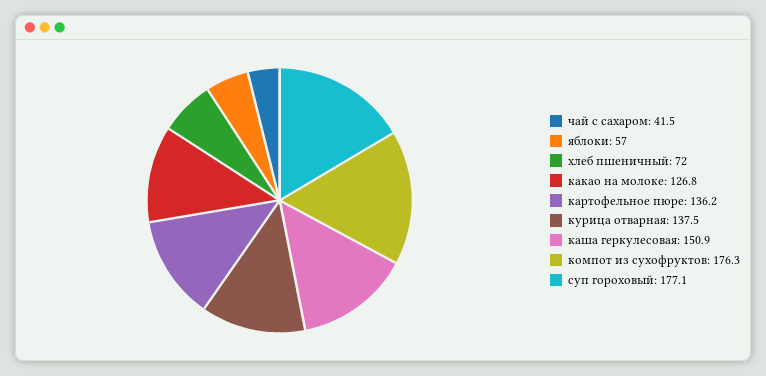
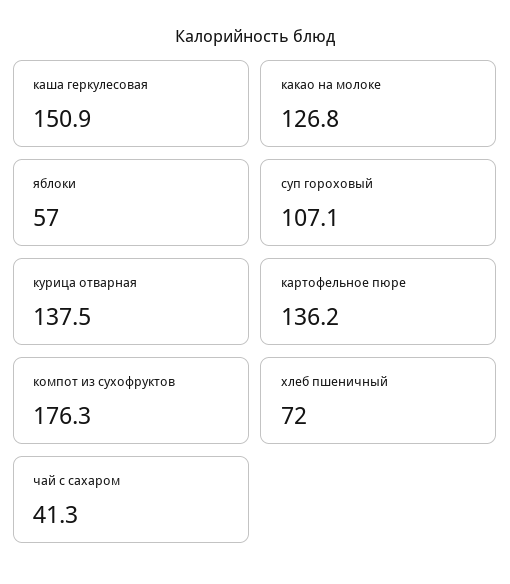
чай с сахаром: 41.5 -> 41.3
суп гороховый: 177.1 -> 107.1

